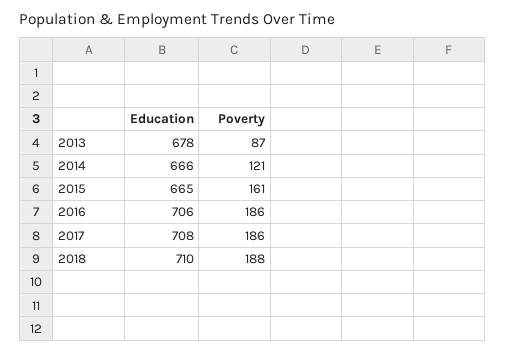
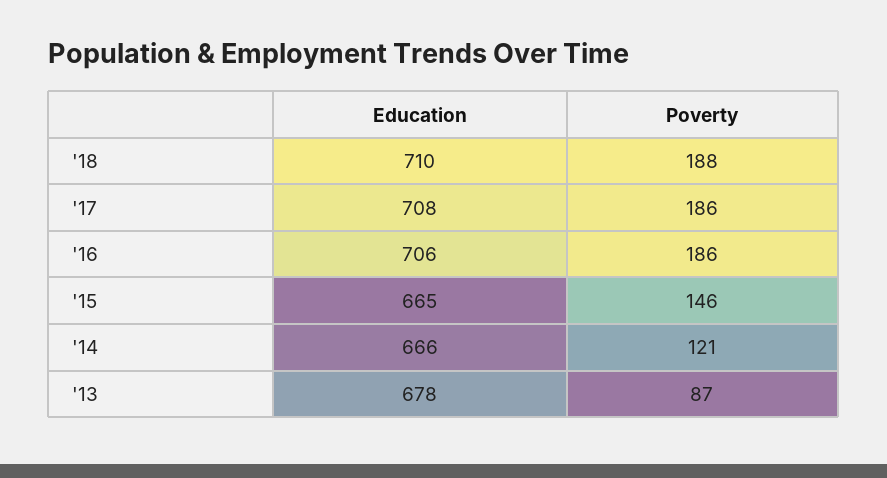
Poverty, 2015: 161 -> 146

